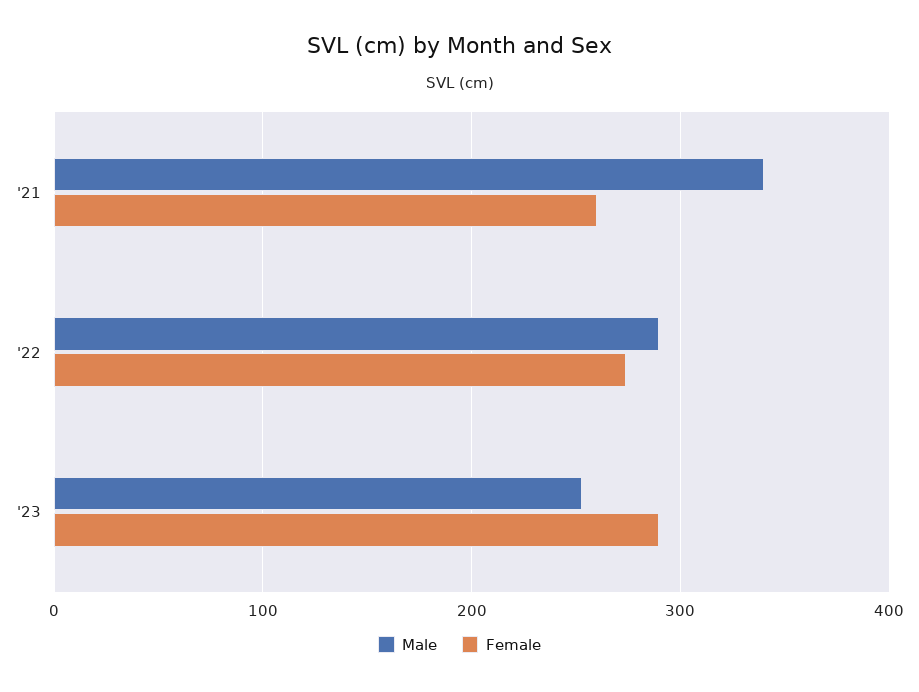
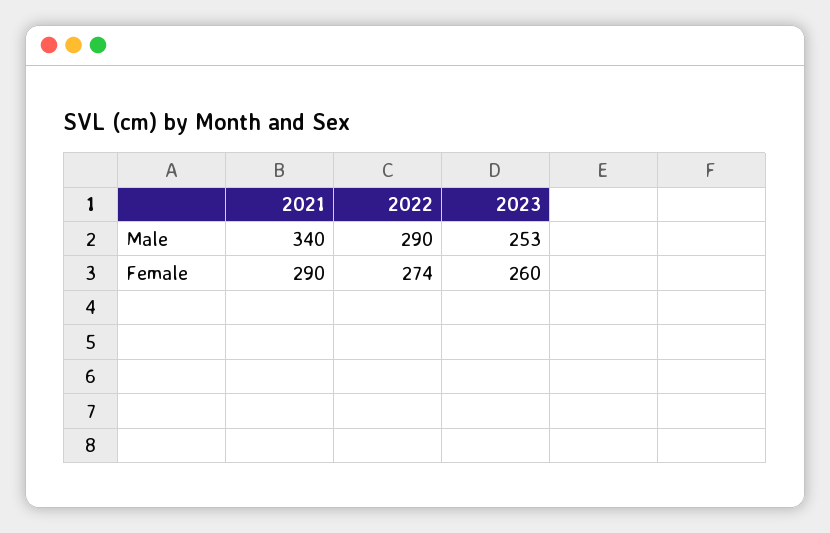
Female, '21: 260 -> 290
Female, '23: 290 -> 260

